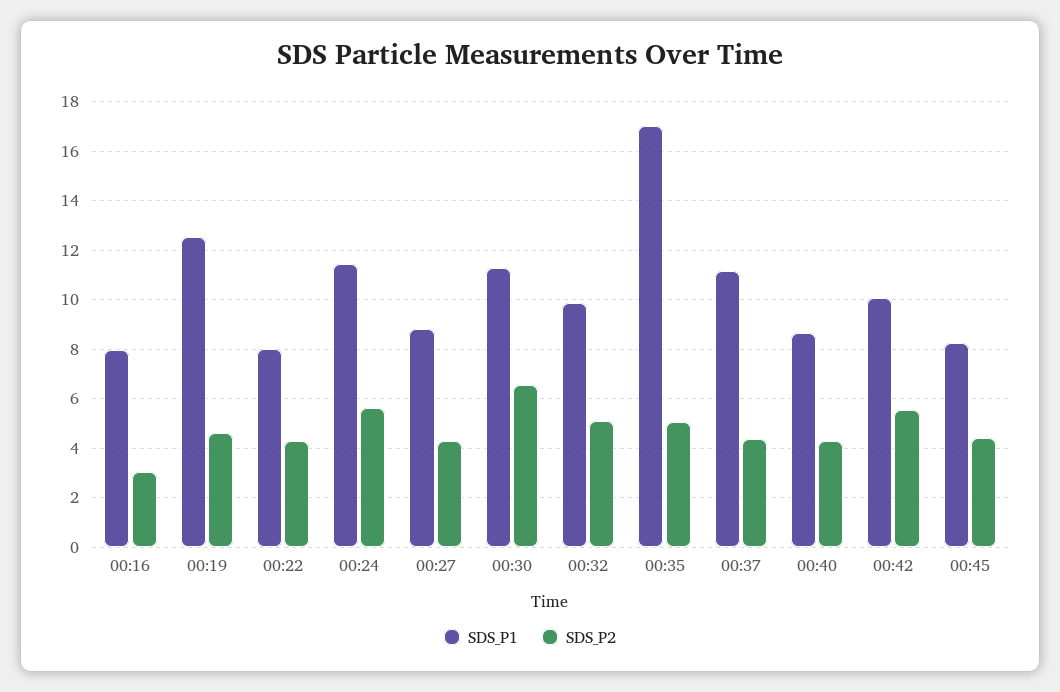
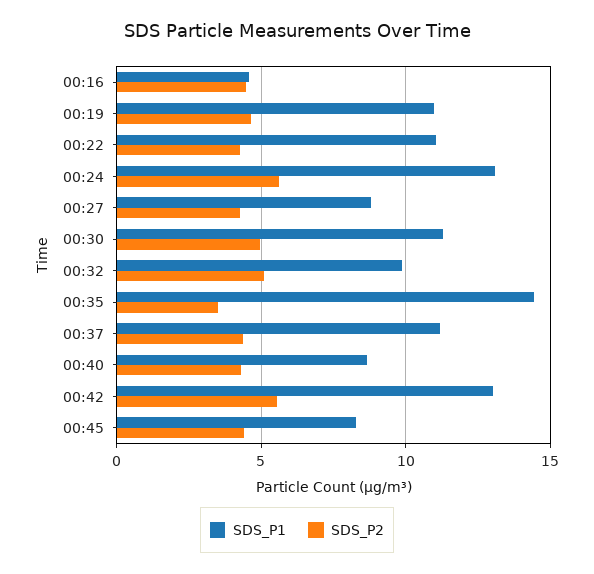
SDS_P1, 00:16: 8 -> 4.5
SDS_P2, 00:16: 3 -> 4.5
SDS_P1, 00:19: 12.5 -> 11
SDS_P1, 00:22: 8 -> 11
SDS_P1, 00:24: 11.5 -> 13
SDS_P2, 00:30: 6.5 -> 5
SDS_P1, 00:35: 17 -> 14.5
SDS_P2, 00:35: 5 -> 3.5
SDS_P1, 00:42: 10 -> 13

